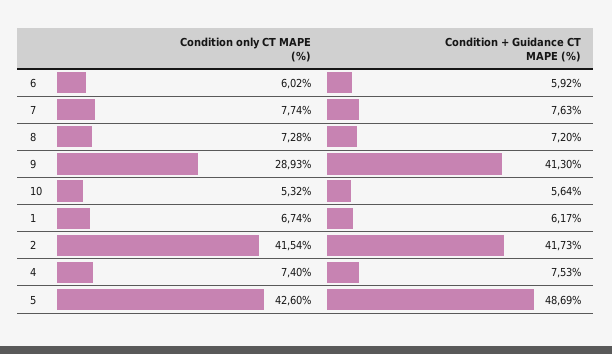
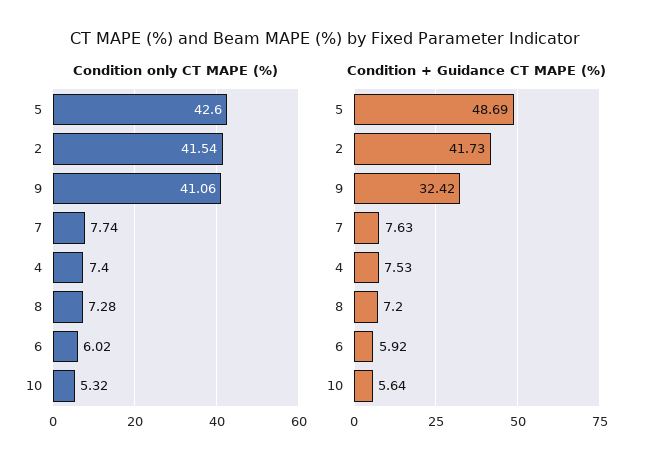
Condition only CT MAPE (%), 9: 28.93 -> 41.06
Condition + Guidance CT MAPE (%), 9: 41.3 -> 32.42
Condition only CT MAPE (%), 1: 6.74 -> none
Condition + Guidance CT MAPE (%), 1: 6.17 -> none

